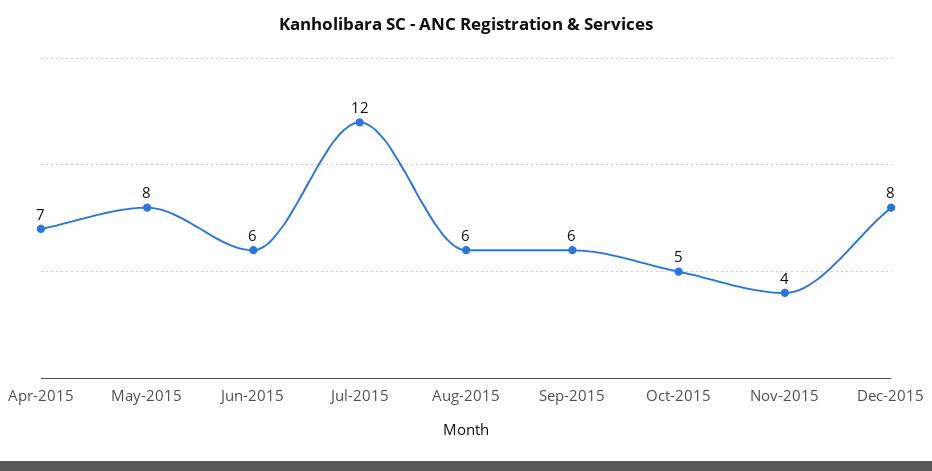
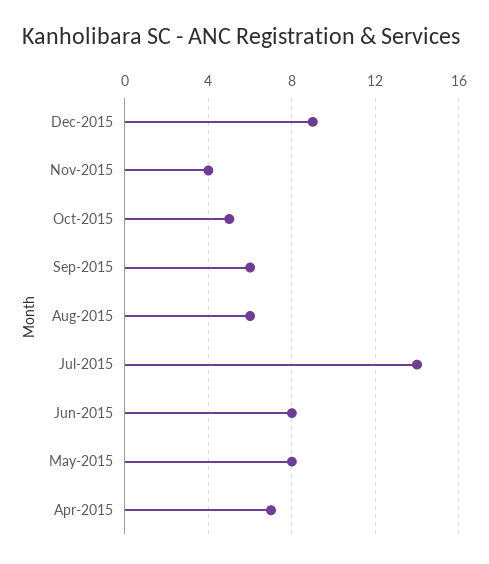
Jun-2015: 6 -> 8
Jul-2015: 12 -> 14
Dec-2015: 8 -> 9

